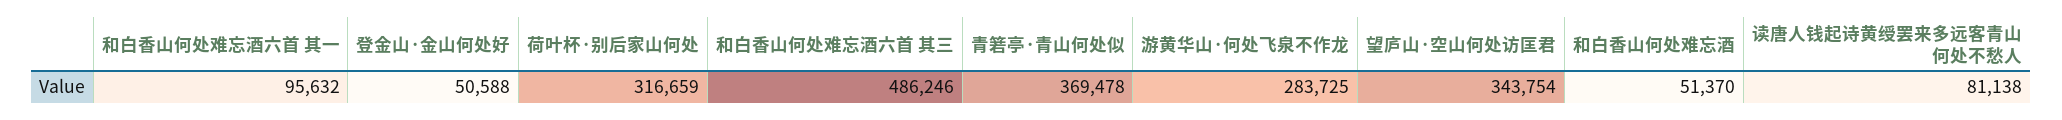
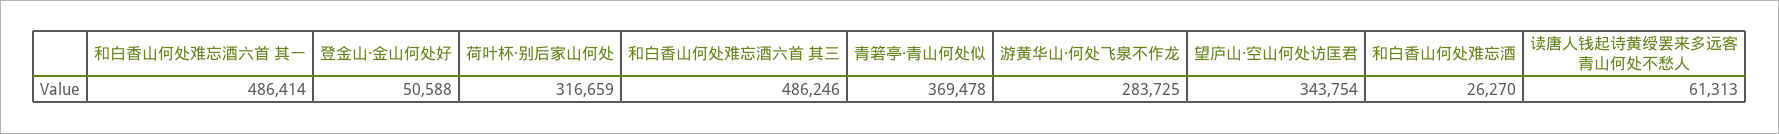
和白香山何处难忘酒六首 其一: 95632 -> 486414
和白香山何处难忘酒: 51370 -> 26270
读唐人钱起诗黄绶罢来多远客青山何处不愁人: 81138 -> 61313

